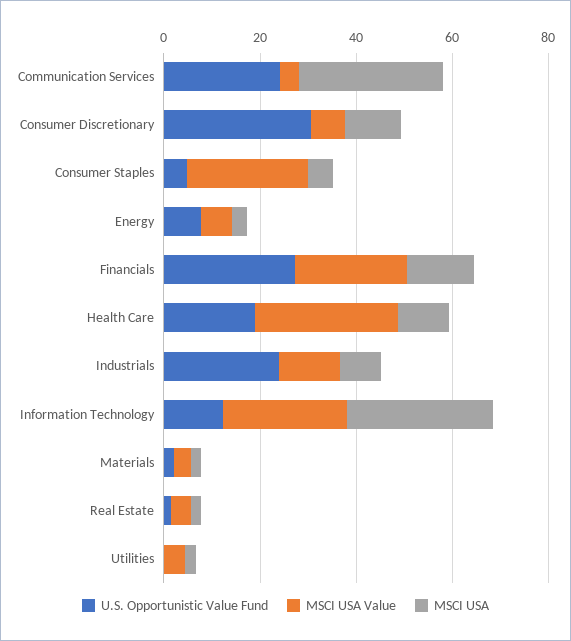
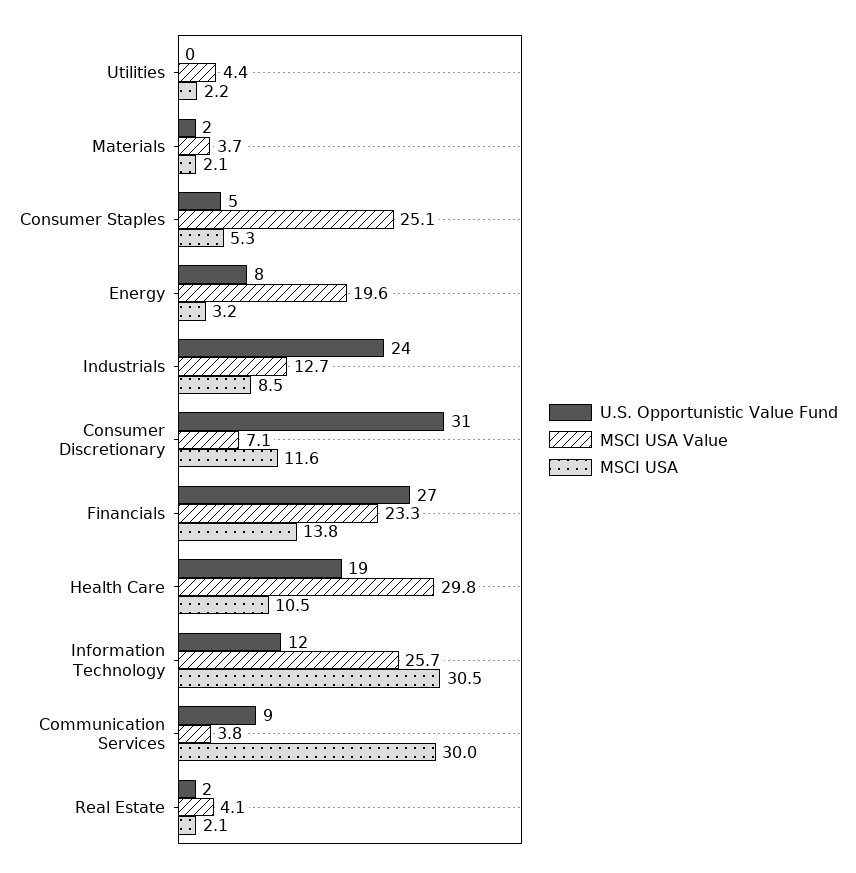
U.S. Opportunistic Value Fund, Communication Services: 25 -> 9
MSCI USA Value, Energy: 5 -> 19.6

